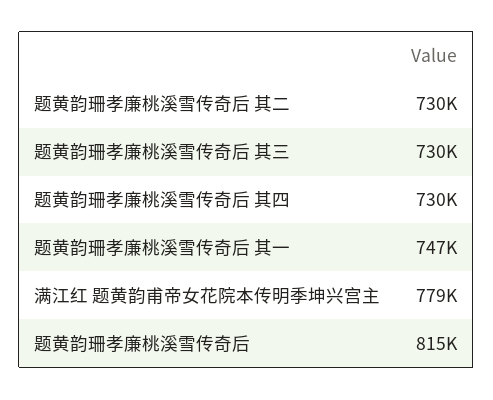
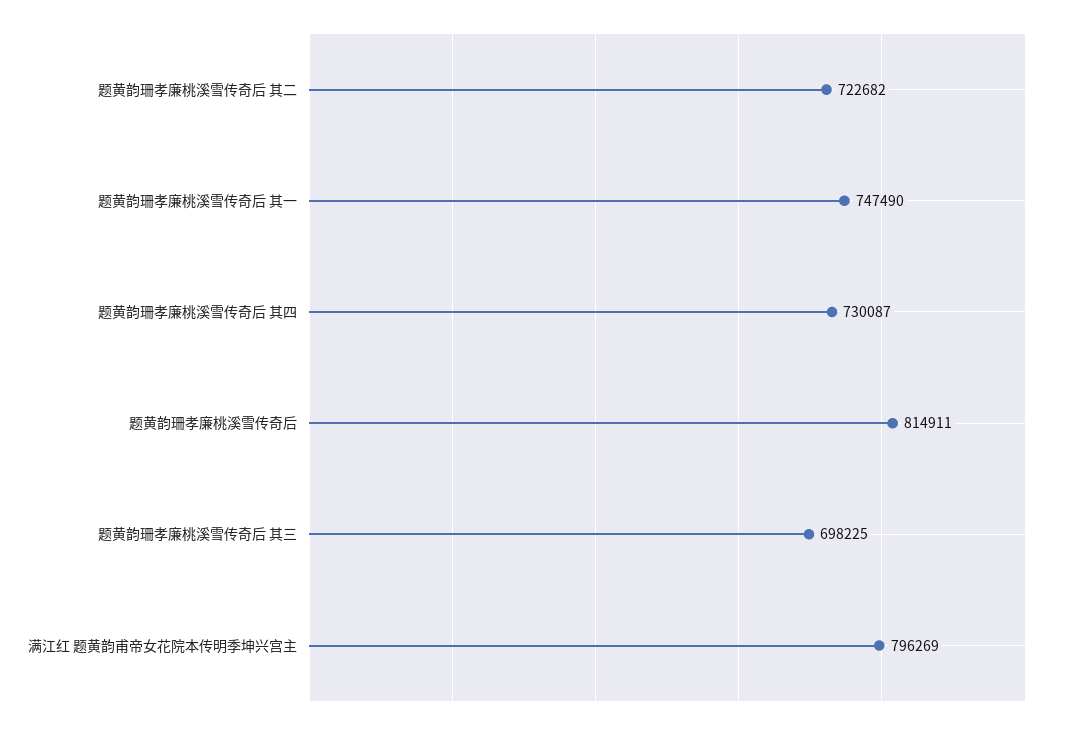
题黄韵珊孝廉桃溪雪传奇后 其二: 730000 -> 722682
题黄韵珊孝廉桃溪雪传奇后 其三: 730000 -> 698225
满江红 题黄韵甫帝女花院本传明季坤兴宫主: 779000 -> 796269

